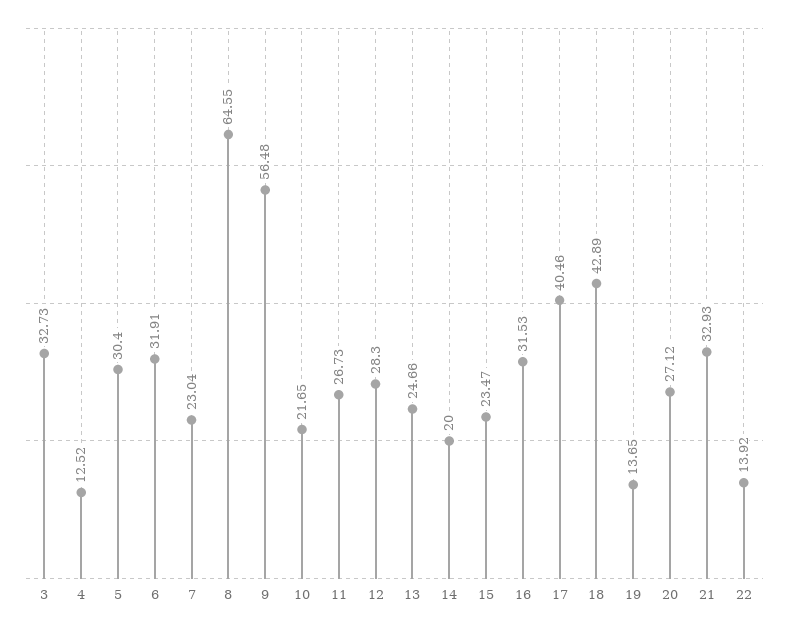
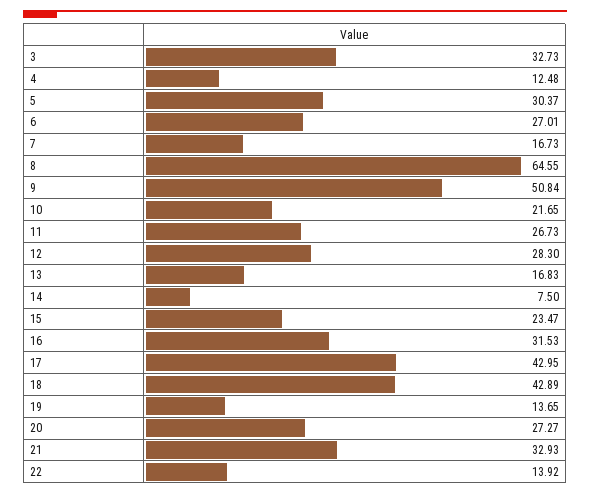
4: 12.52 -> 12.48
5: 30.4 -> 30.37
6: 31.91 -> 27.01
7: 23.04 -> 16.73
9: 56.48 -> 50.84
13: 24.66 -> 16.83
14: 20 -> 7.5
17: 40.46 -> 42.95
20: 27.12 -> 27.27

